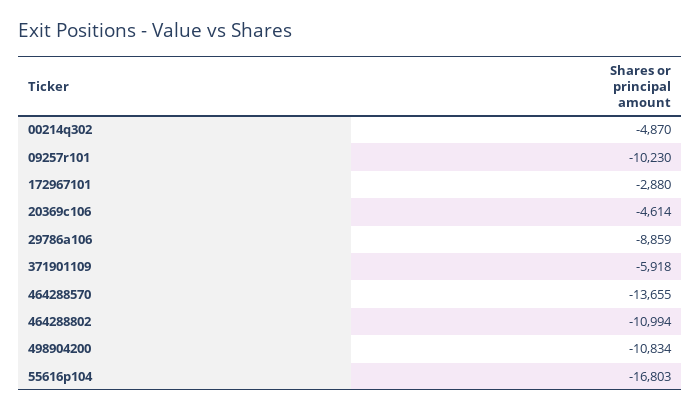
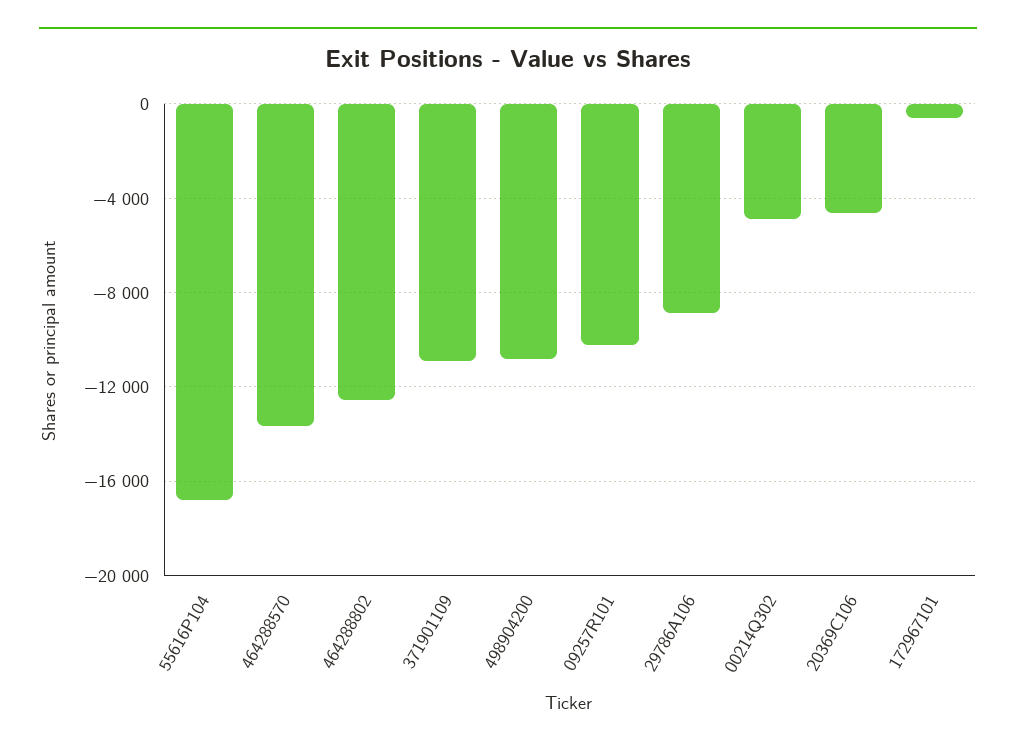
172967101: -2880 -> -500
371901109: -5918 -> -11000
464288802: -10994 -> -12500

